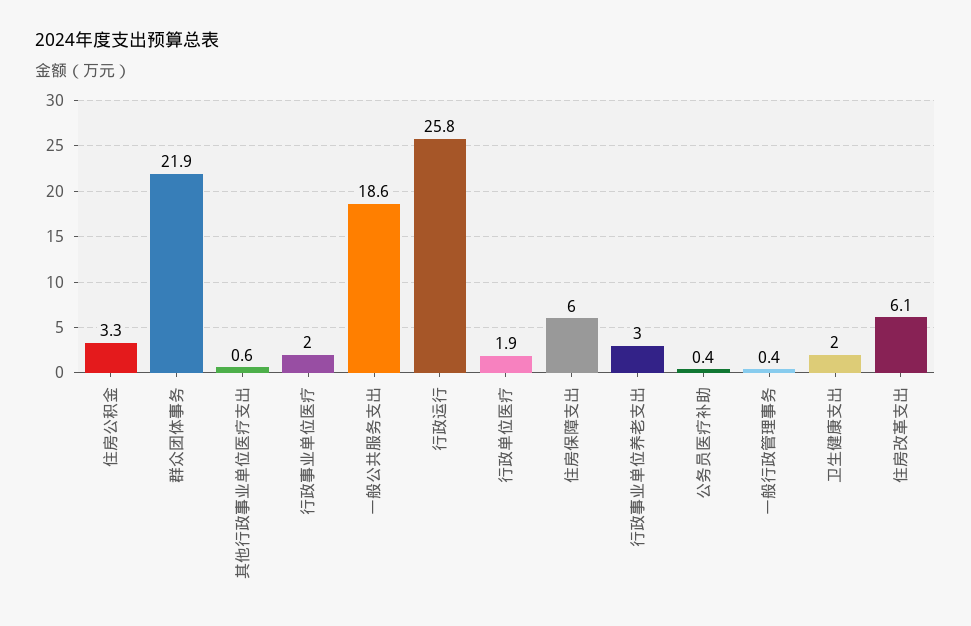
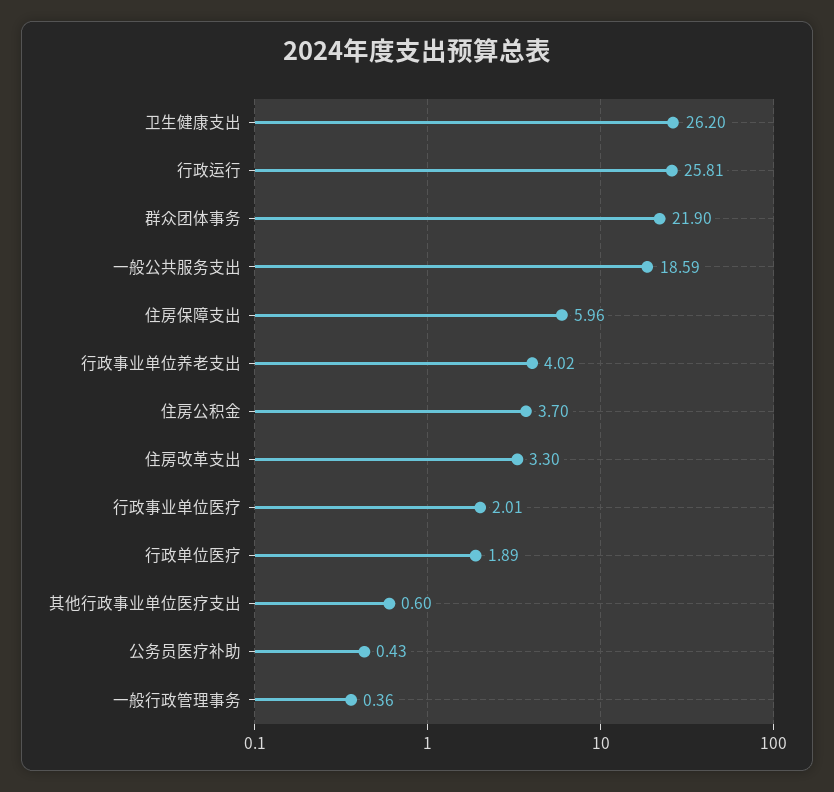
住房公积金: 3.3 -> 3.7
行政事业单位养老支出: 3 -> 4.02
卫生健康支出: 2 -> 26.2
住房改革支出: 6.1 -> 3.3

